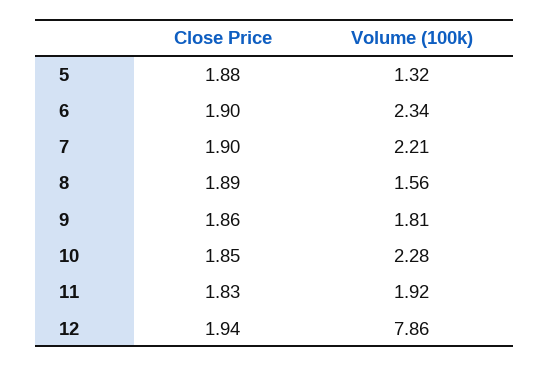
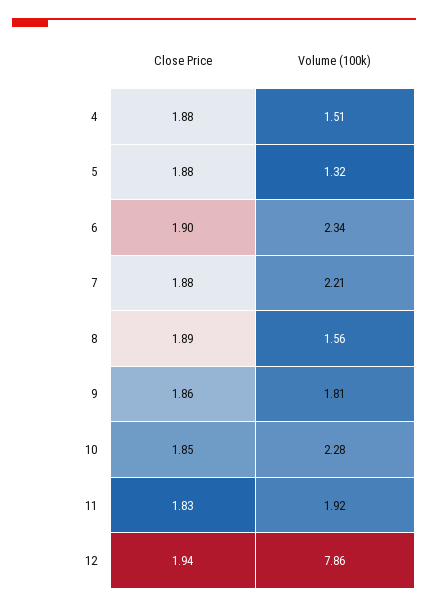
Close Price, 7: 1.9 -> 1.88
Close Price, 4: none -> 1.88
Volume (100k), 4: none -> 1.51

